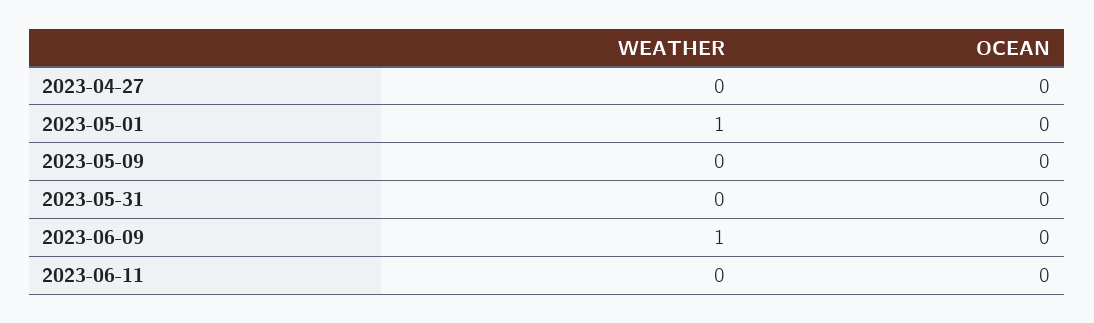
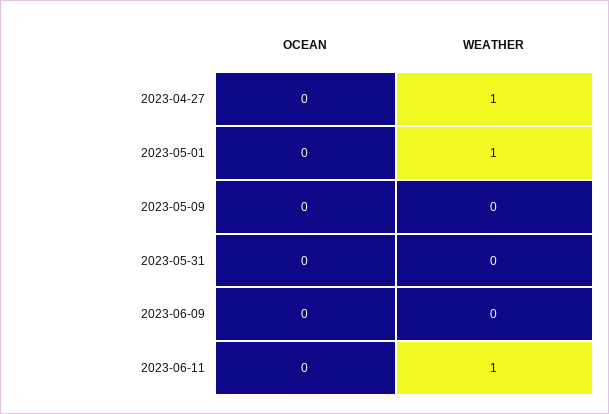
WEATHER, 2023-04-27: 0 -> 1
WEATHER, 2023-06-09: 1 -> 0
WEATHER, 2023-06-11: 0 -> 1

